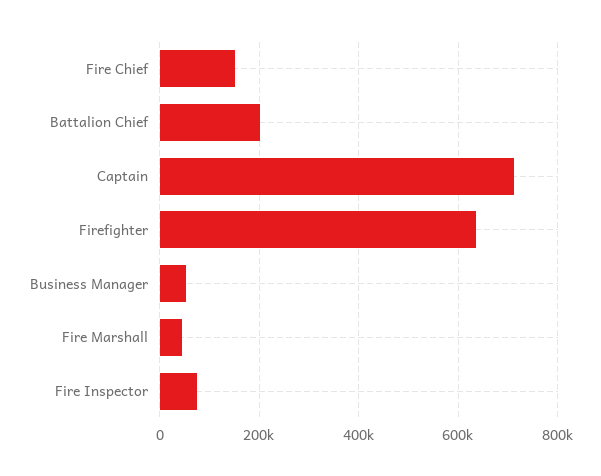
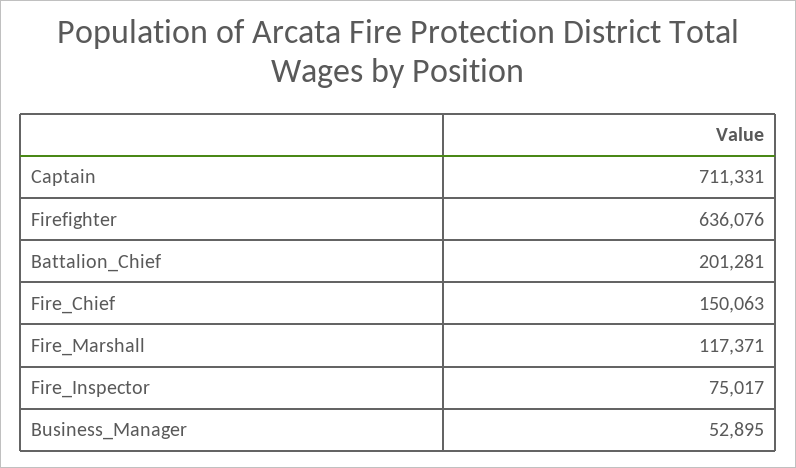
Fire Marshall: 40000 -> 117371

